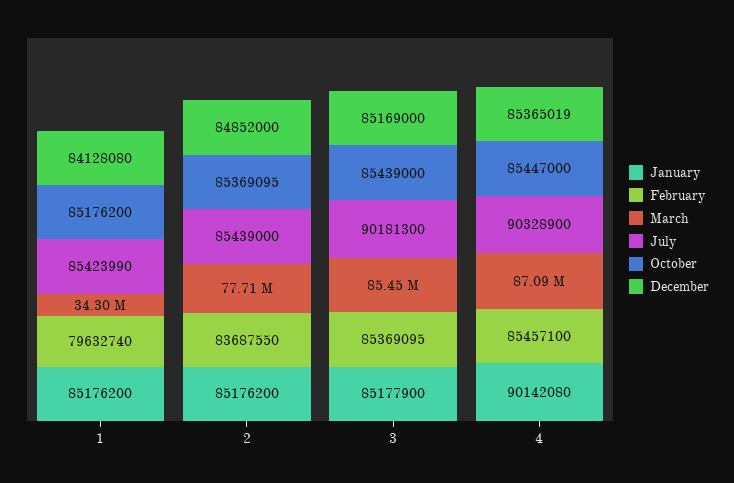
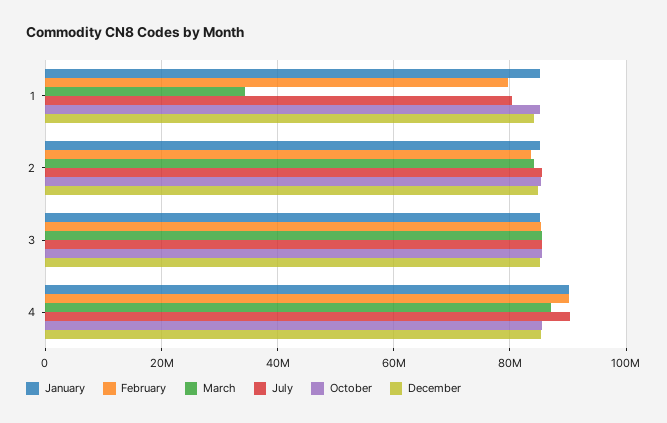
July, 1: 85423990 -> 80000000
March, 2: 77710000 -> 84000000
July, 3: 90181300 -> 86000000
February, 4: 85457100 -> 90000000

